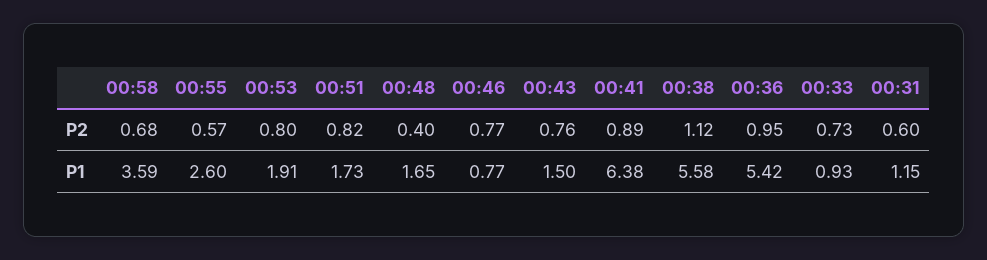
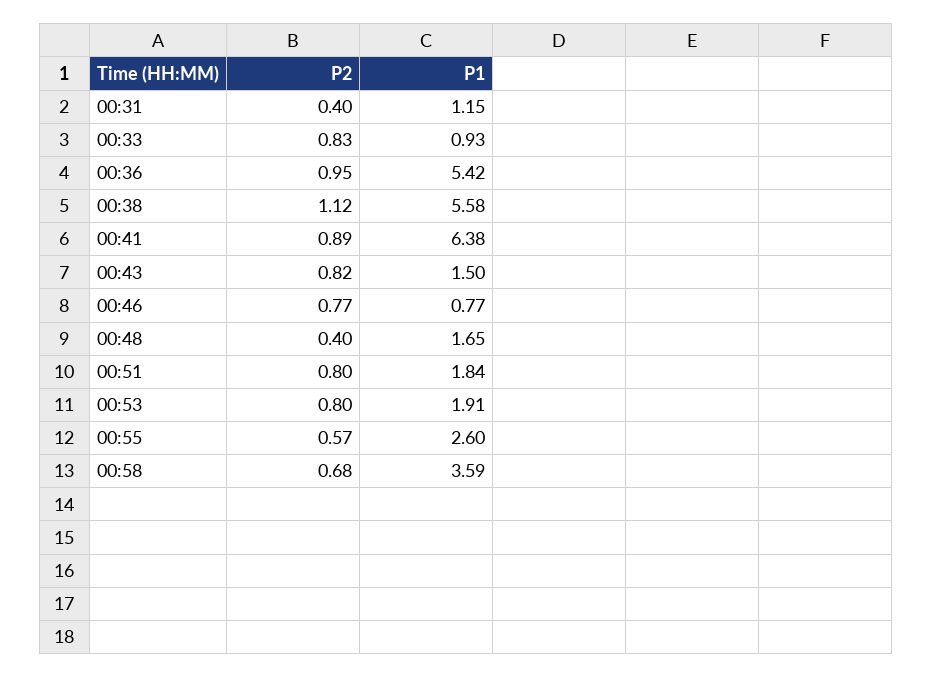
00:51, P2: 0.82 -> 0.8
00:43, P2: 0.76 -> 0.82
00:33, P2: 0.73 -> 0.83
00:31, P2: 0.6 -> 0.4
00:51, P1: 1.73 -> 1.84

